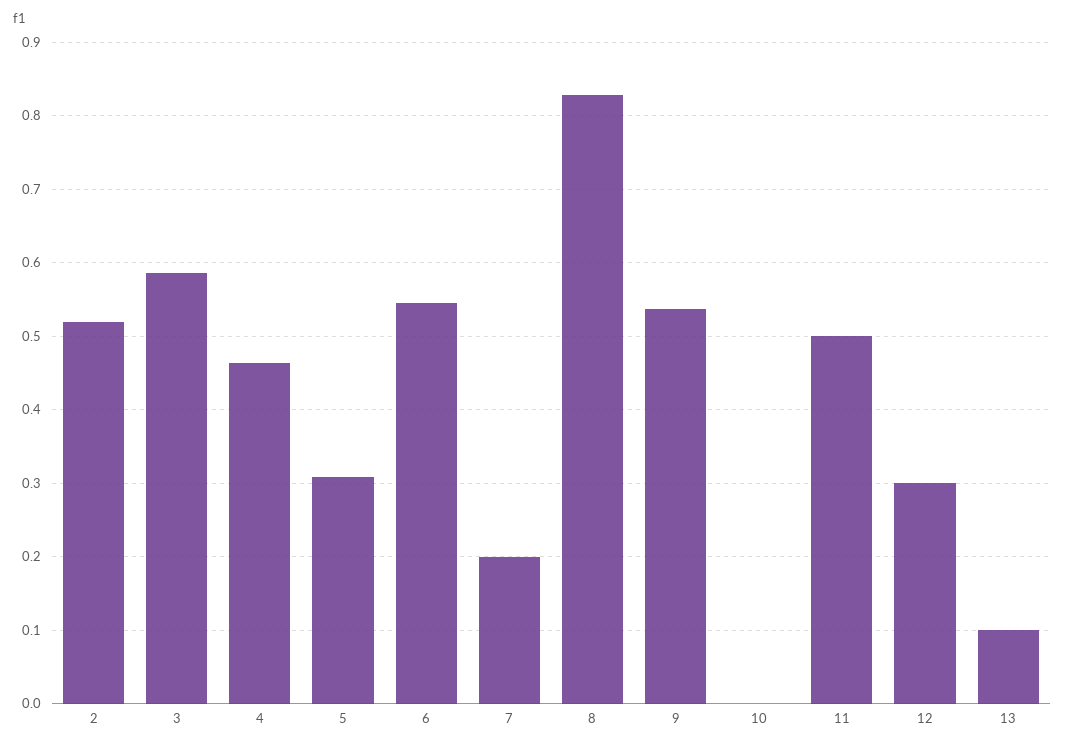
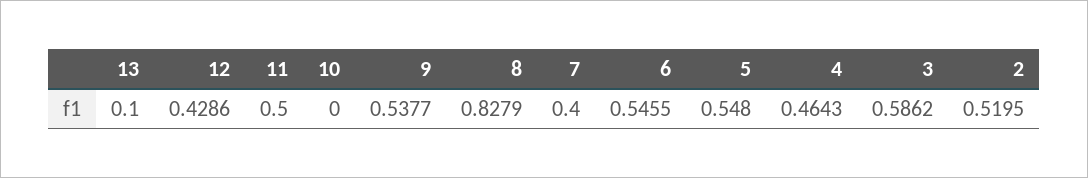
5: 0.31 -> 0.548
7: 0.2 -> 0.4
12: 0.3 -> 0.4286

